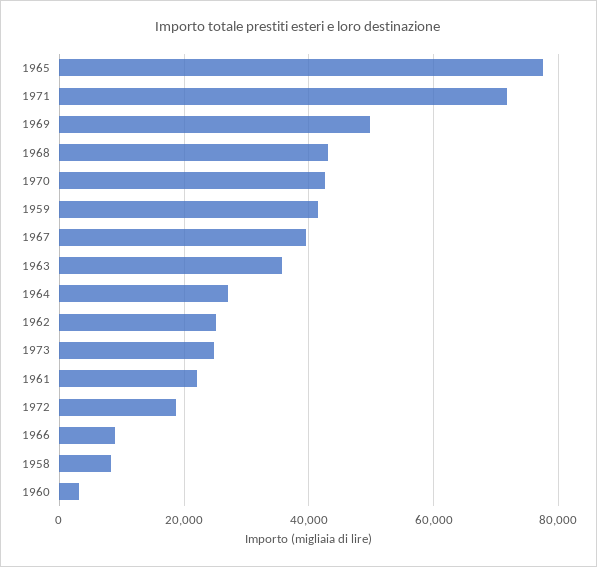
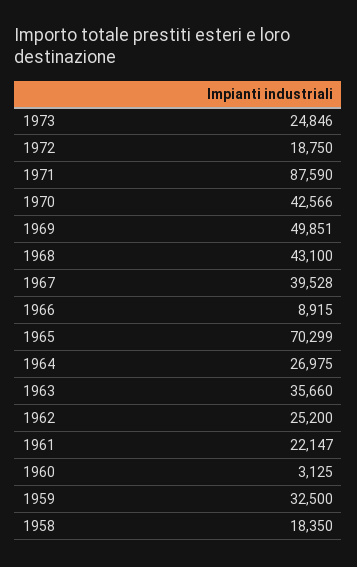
1965: 78000 -> 70299
1971: 72000 -> 87590
1959: 42000 -> 32500
1958: 8000 -> 18350

